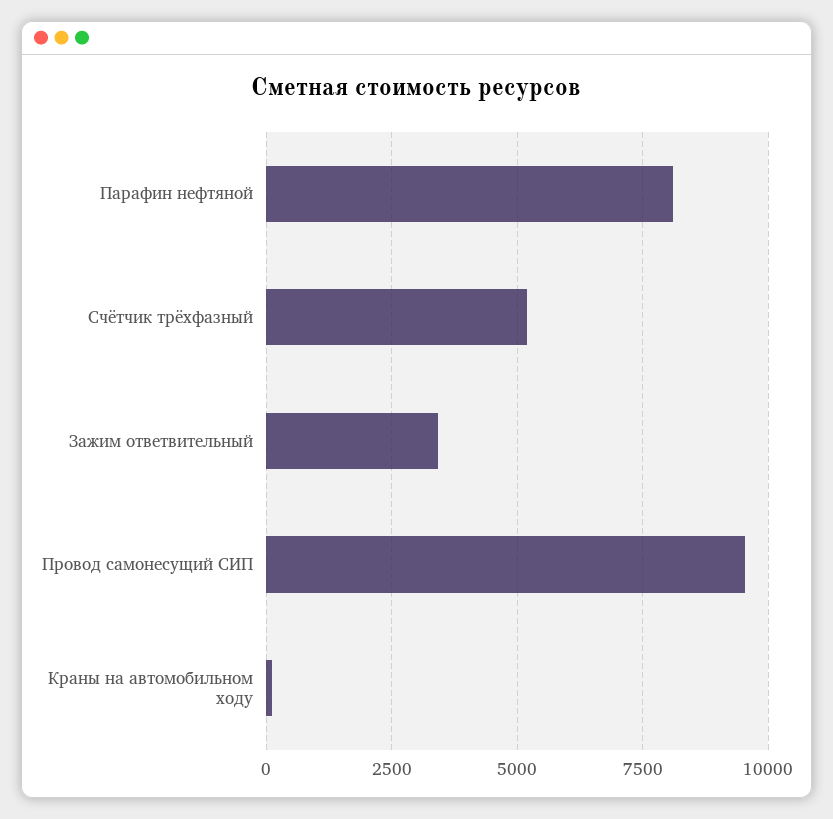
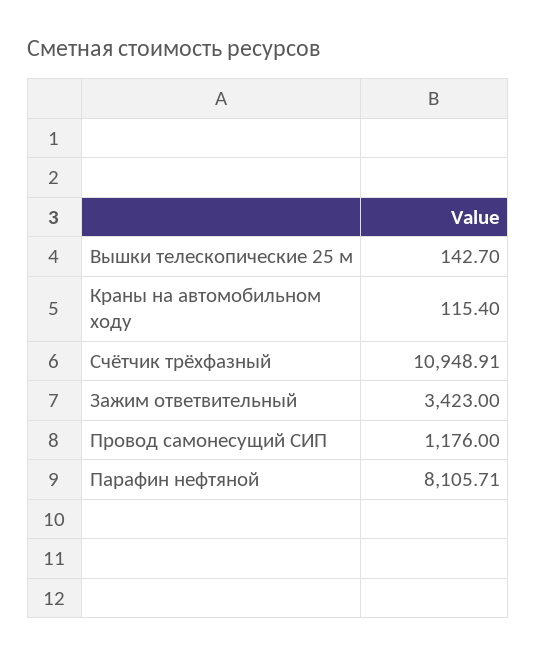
Счётчик трёхфазный: 5250 -> 10948.91
Провод самонесущий СИП: 9500 -> 1176
Вышки телескопические 25 м: none -> 142.7

